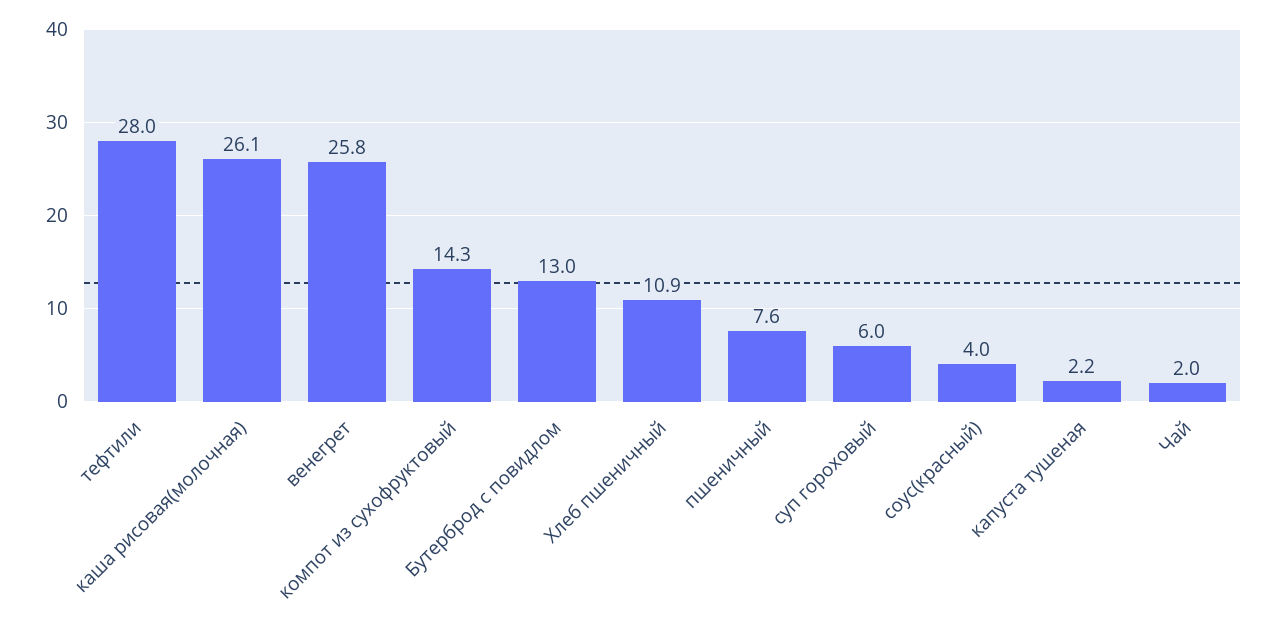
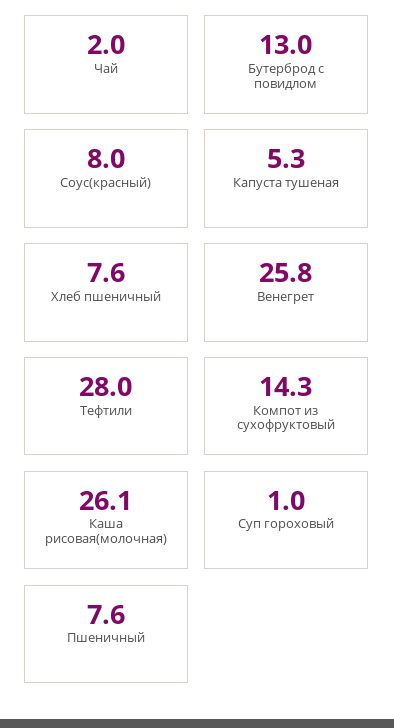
Хлеб пшеничный: 10.9 -> 7.6
суп гороховый: 6 -> 1
соус(красный): 4 -> 8
капуста тушеная: 2.2 -> 5.3

